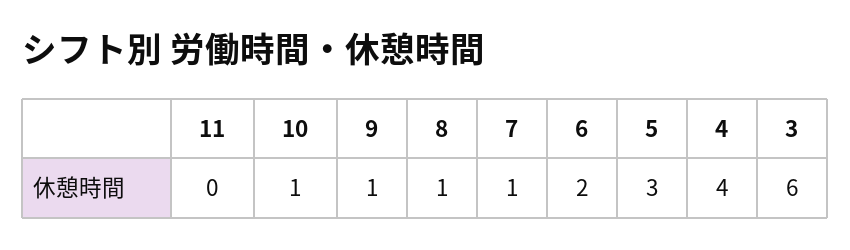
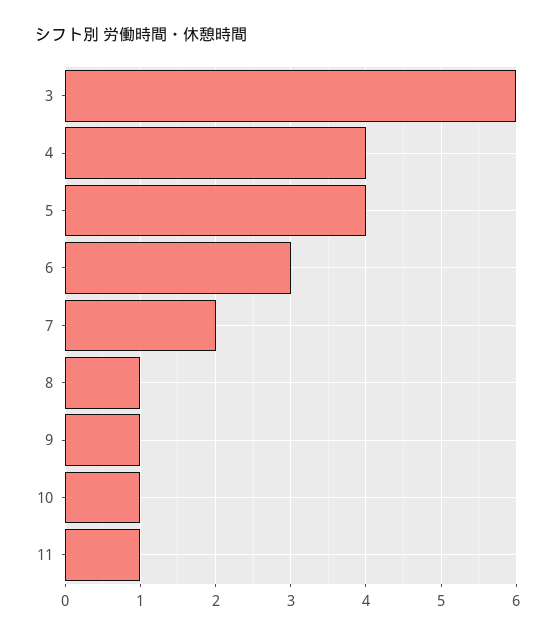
11: 0 -> 1
7: 1 -> 2
6: 2 -> 3
5: 3 -> 4

